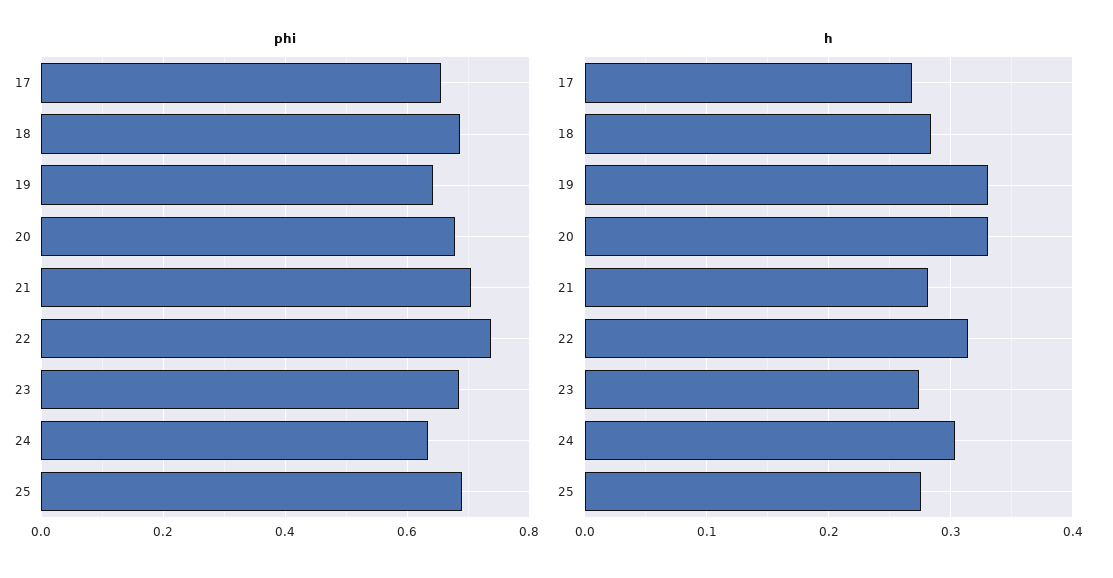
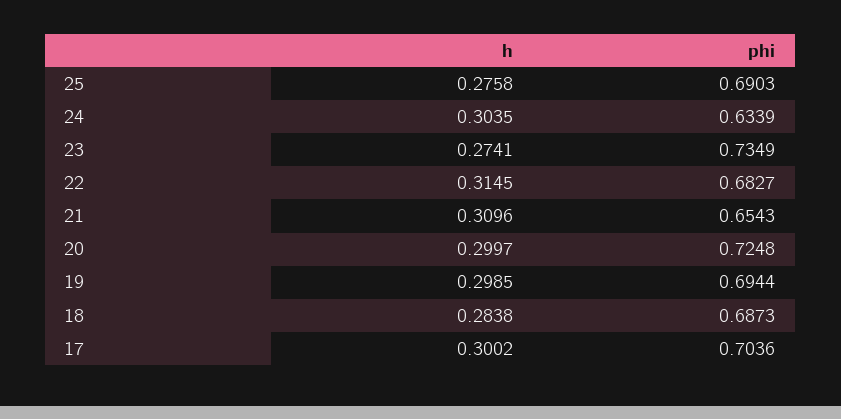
phi, 17: 0.66 -> 0.7036
phi, 19: 0.64 -> 0.6944
phi, 20: 0.68 -> 0.7248
phi, 21: 0.7 -> 0.6543
phi, 22: 0.74 -> 0.6827
phi, 23: 0.68 -> 0.7349
h, 17: 0.27 -> 0.3002
h, 19: 0.33 -> 0.2985
h, 20: 0.33 -> 0.2997
h, 21: 0.28 -> 0.3096

